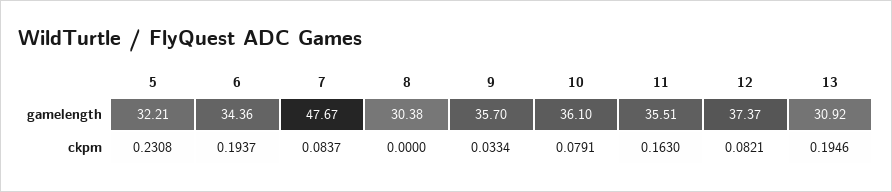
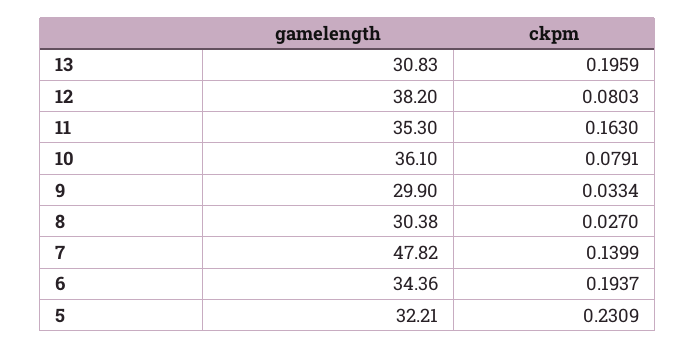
7, gamelength: 47.67 -> 47.82
9, gamelength: 35.7 -> 29.9
11, gamelength: 35.51 -> 35.3
12, gamelength: 37.37 -> 38.2
13, gamelength: 30.92 -> 30.83
5, ckpm: 0.2308 -> 0.2309
7, ckpm: 0.0837 -> 0.1399
8, ckpm: 0 -> 0.027
12, ckpm: 0.0821 -> 0.0803
13, ckpm: 0.1946 -> 0.1959

